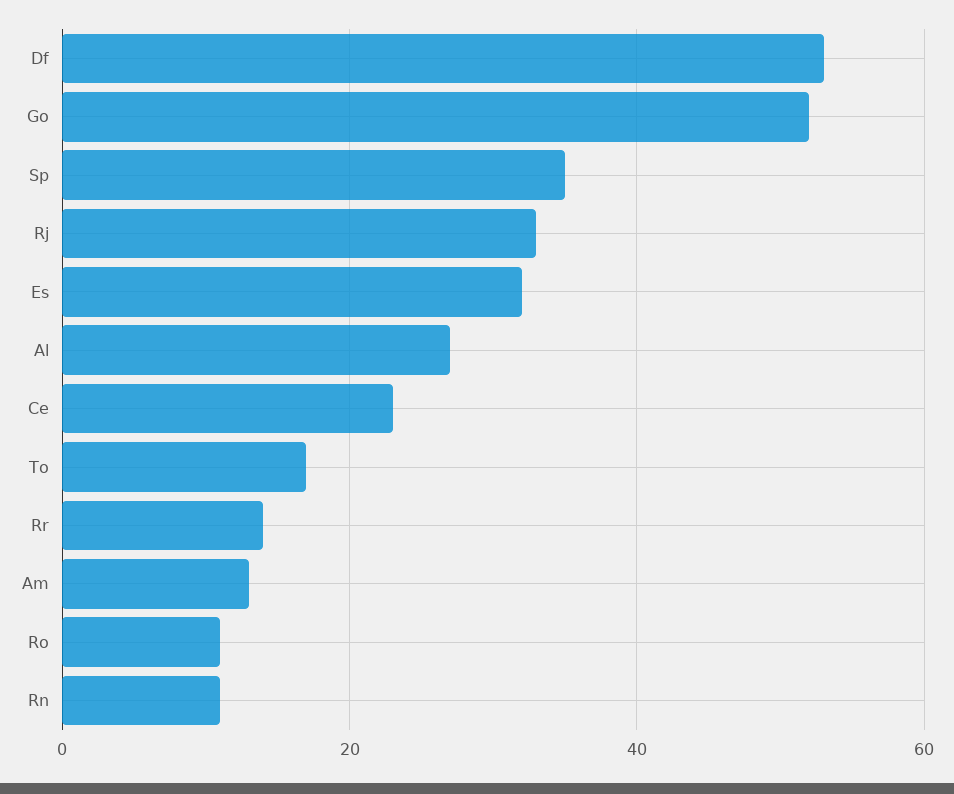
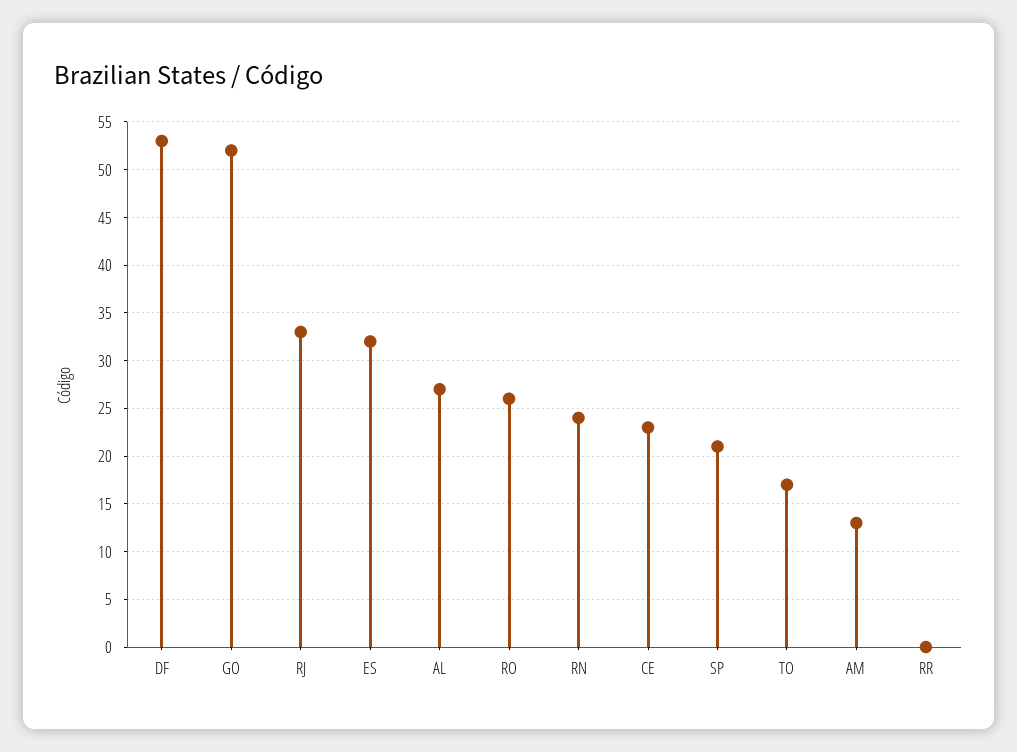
Sp: 35 -> 21
Rr: 15 -> 0
Ro: 10 -> 26
Rn: 10 -> 24

